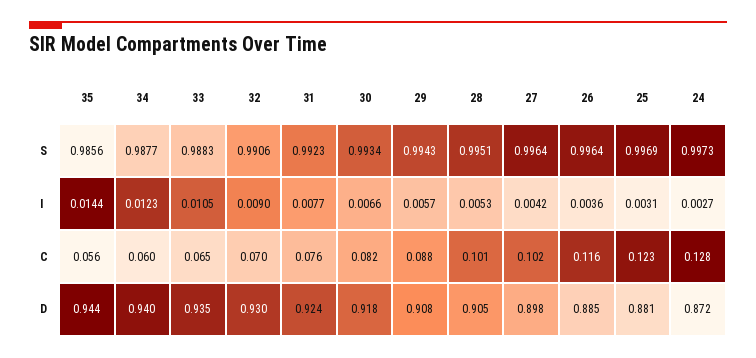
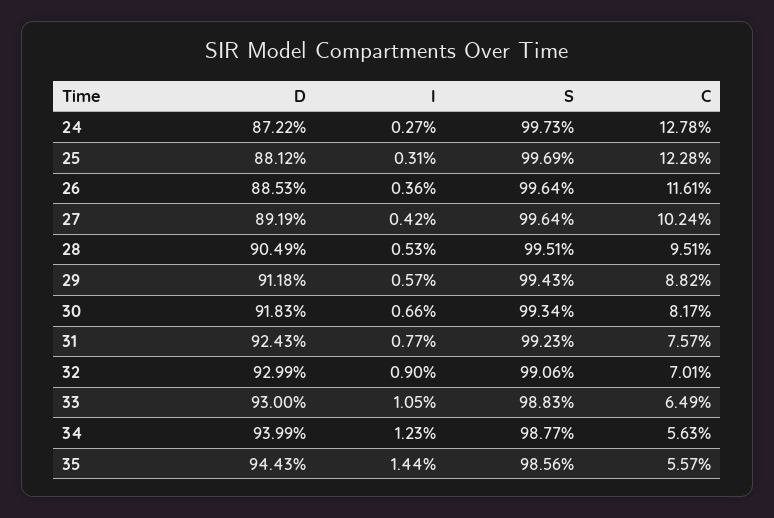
34, C: 0.06 -> 0.0563
28, C: 0.101 -> 0.0951
33, D: 0.935 -> 0.93
29, D: 0.908 -> 0.9118
27, D: 0.898 -> 0.8919

